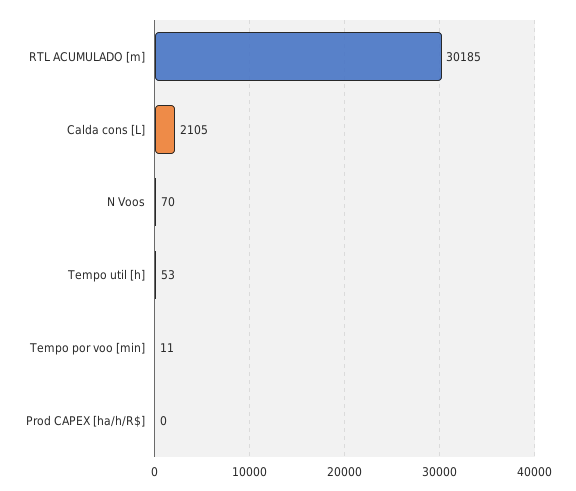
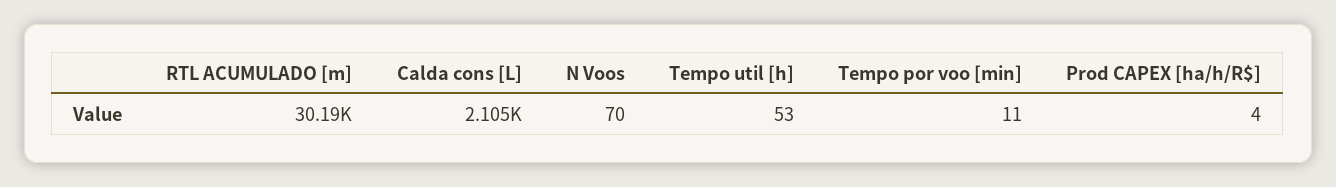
Prod CAPEX [ha/h/R$]: 0 -> 4

